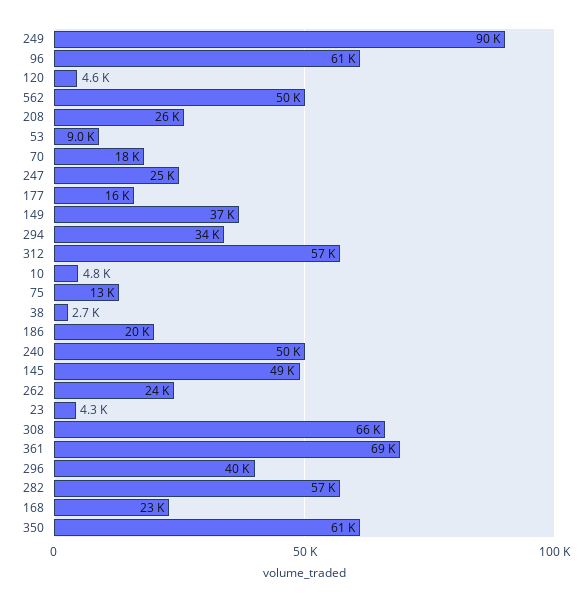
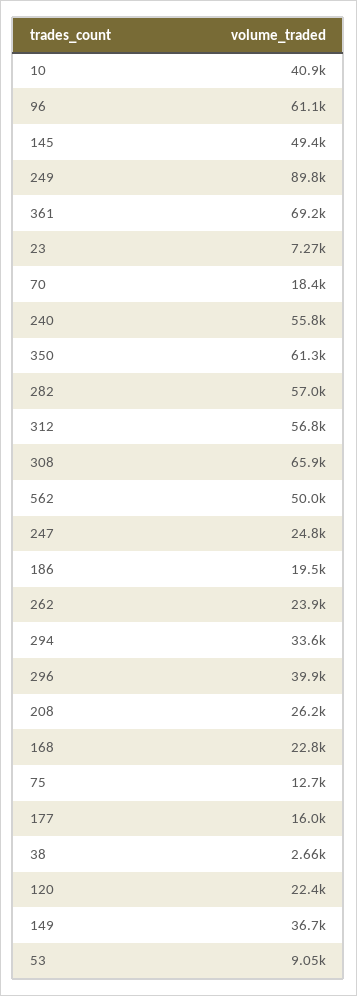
120: 4600 -> 22400
10: 4800 -> 40900
240: 50000 -> 55800
23: 4300 -> 7270

